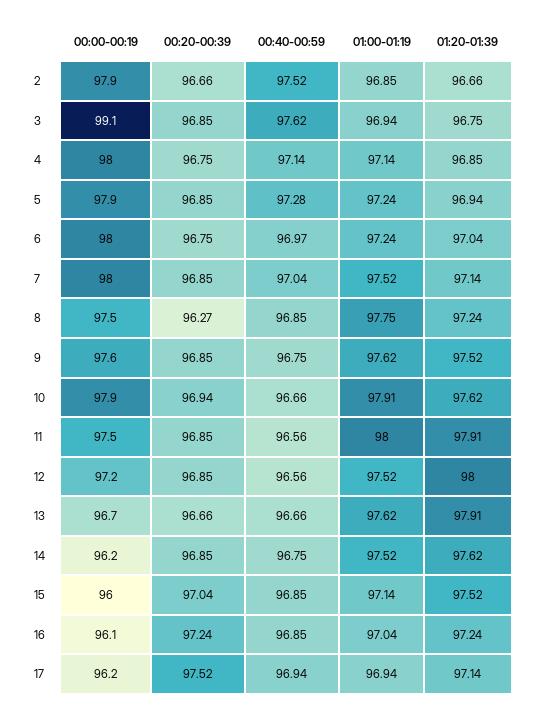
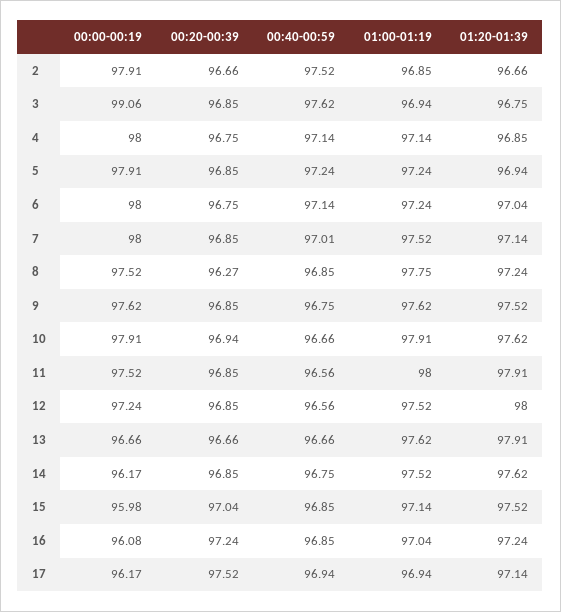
00:40-00:59, 5: 97.28 -> 97.24
00:40-00:59, 6: 96.97 -> 97.14
00:40-00:59, 7: 97.04 -> 97.01

